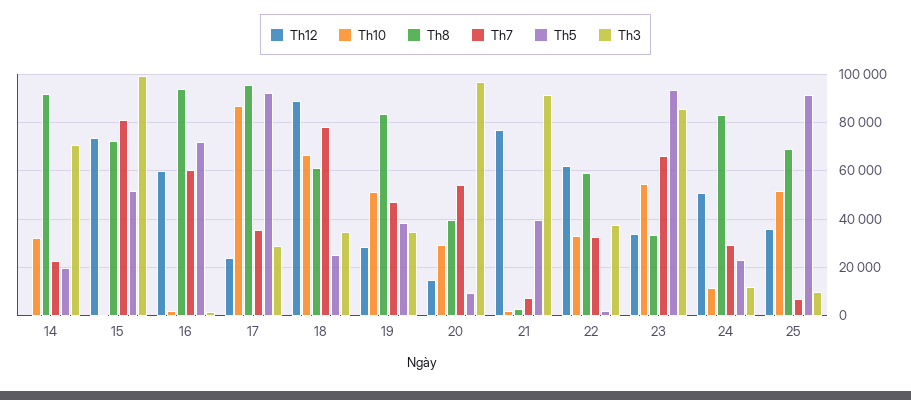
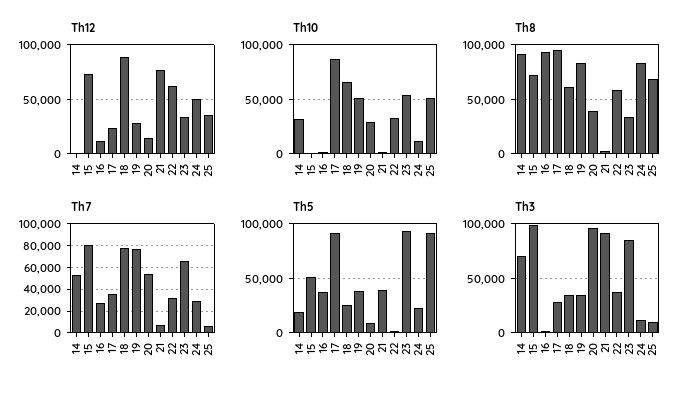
Th7, 14: 22500 -> 50000
Th12, 16: 60000 -> 10000
Th7, 16: 60000 -> 30000
Th5, 16: 72500 -> 40000
Th7, 19: 47500 -> 80000

